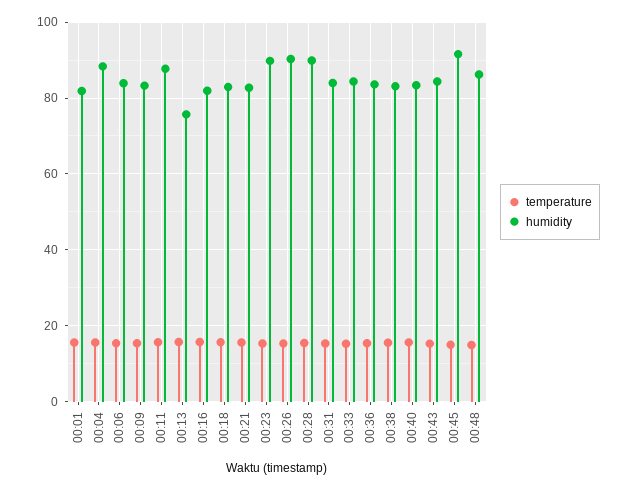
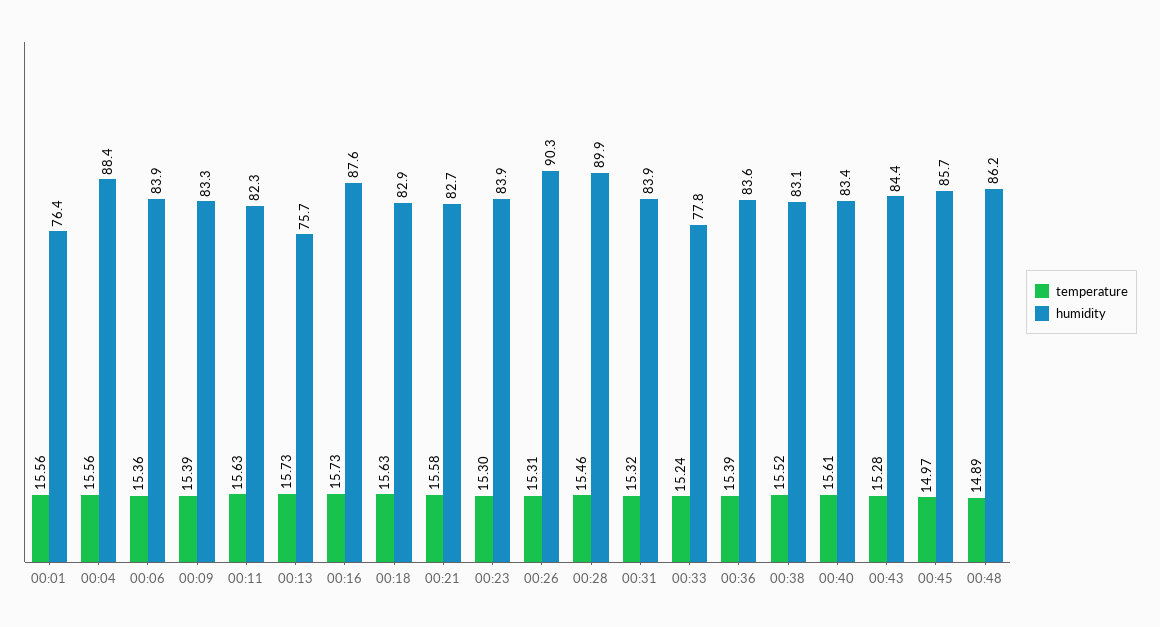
humidity, 00:01: 82 -> 76.4
humidity, 00:11: 88 -> 82.3
humidity, 00:16: 82 -> 87.6
humidity, 00:23: 90 -> 83.9
humidity, 00:33: 84 -> 77.8
humidity, 00:45: 92 -> 85.7

